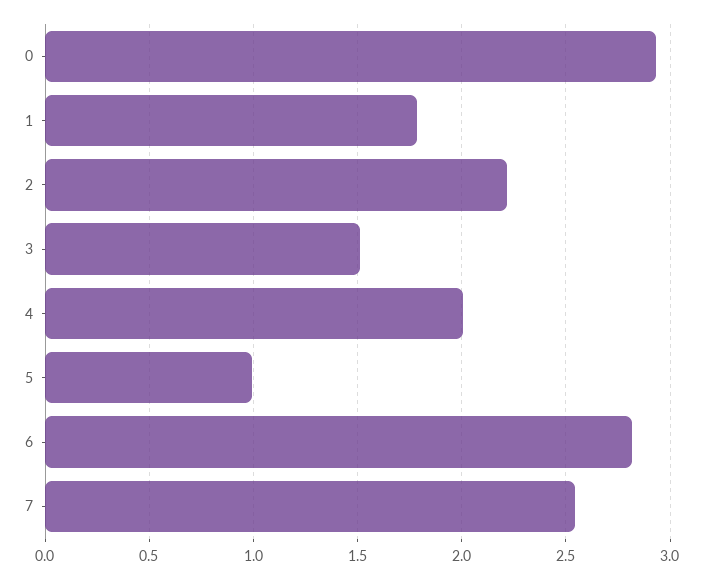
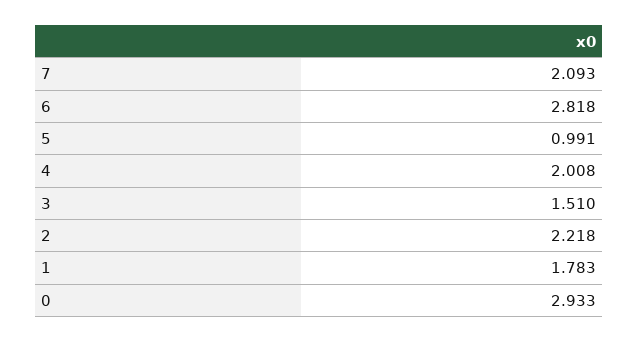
7: 2.55 -> 2.093

